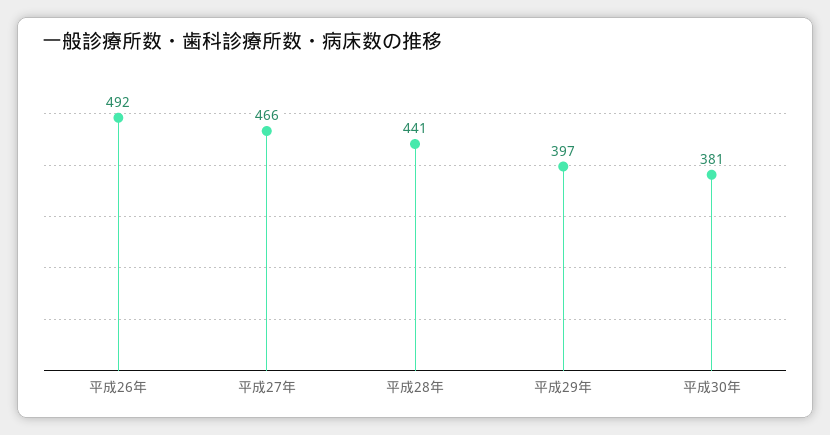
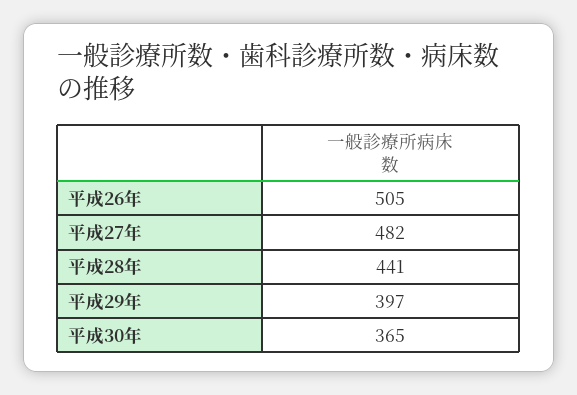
平成26年: 492 -> 505
平成27年: 466 -> 482
平成30年: 381 -> 365

